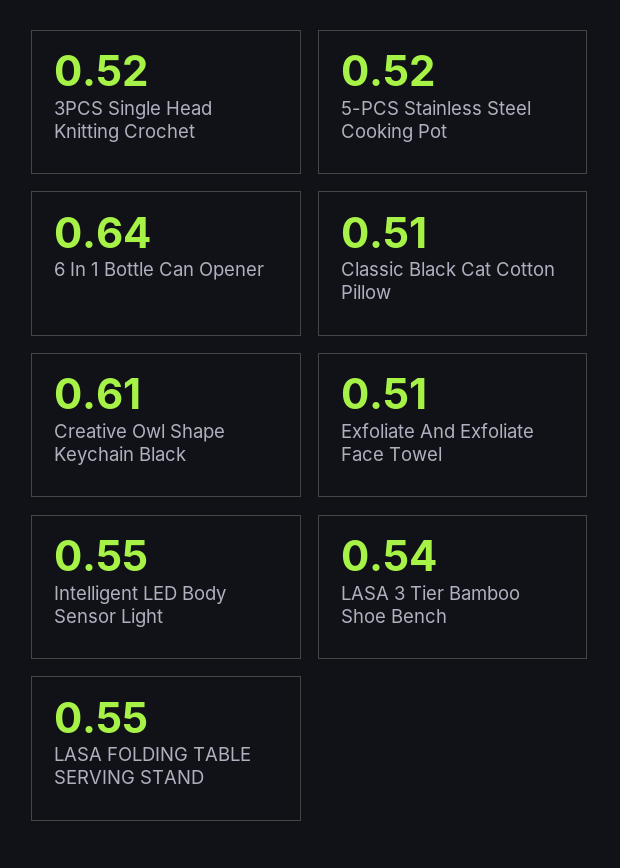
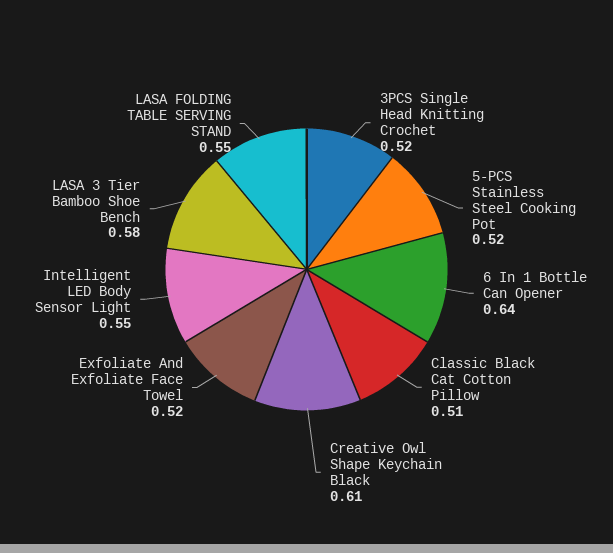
Exfoliate And Exfoliate Face Towel: 0.51 -> 0.52
LASA 3 Tier Bamboo Shoe Bench: 0.54 -> 0.58

